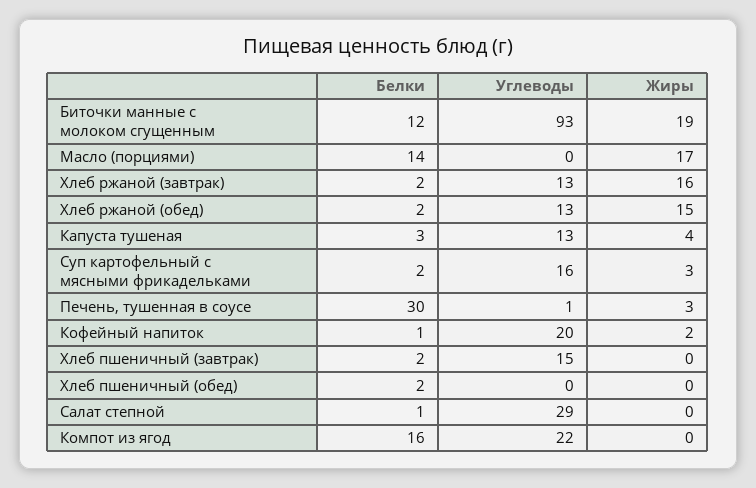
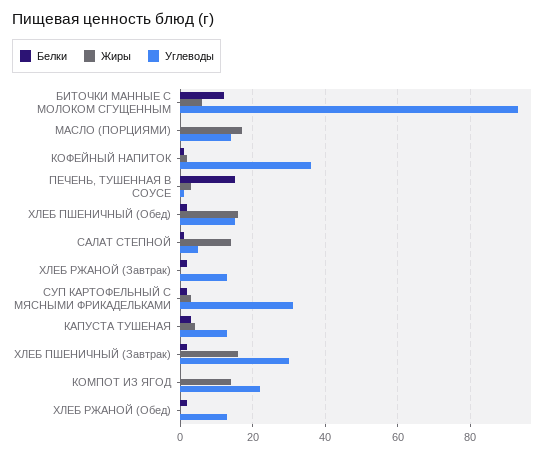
Жиры, Биточки манные с молоком сгущенным: 19 -> 5
Белки, Масло (порциями): 14 -> 0
Углеводы, Масло (порциями): 0 -> 15
Жиры, Хлеб ржаной (завтрак): 16 -> 0
Жиры, Хлеб ржаной (обед): 15 -> 0
Углеводы, Суп картофельный с мясными фрикадельками: 16 -> 30
Белки, Печень, тушенная в соусе: 30 -> 15
Углеводы, Кофейный напиток: 20 -> 35
Углеводы, Хлеб пшеничный (завтрак): 15 -> 30
Жиры, Хлеб пшеничный (завтрак): 0 -> 15
Углеводы, Хлеб пшеничный (обед): 0 -> 15
Жиры, Хлеб пшеничный (обед): 0 -> 15
Углеводы, Салат степной: 29 -> 5
Жиры, Салат степной: 0 -> 15
Белки, Компот из ягод: 16 -> 0
Жиры, Компот из ягод: 0 -> 15

